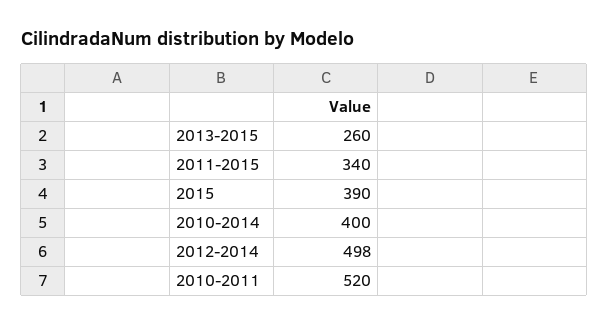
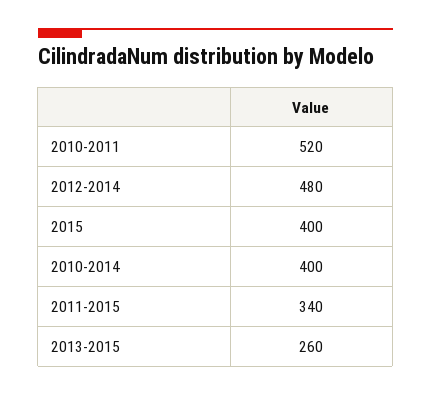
2015: 390 -> 400
2012-2014: 498 -> 480

